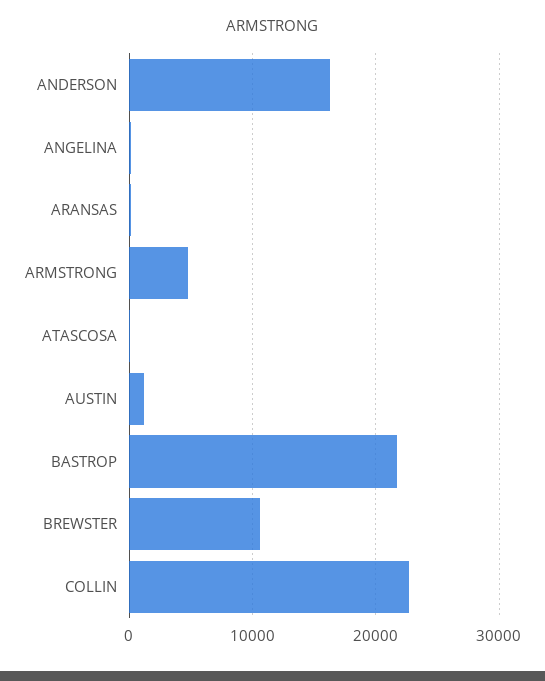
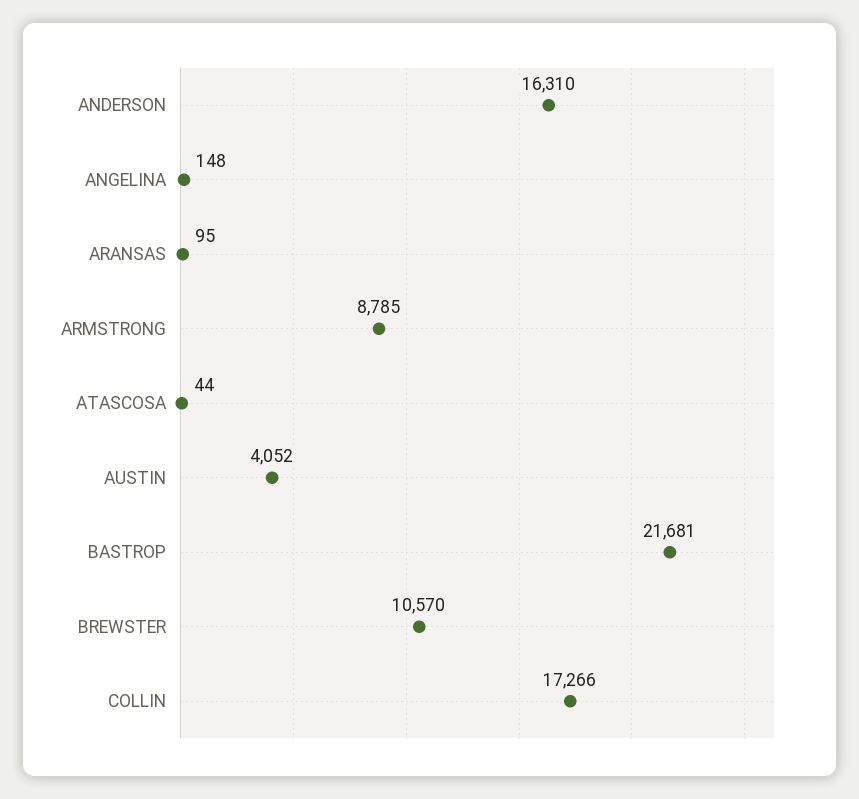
ARMSTRONG: 5000 -> 8785
AUSTIN: 1000 -> 4052
COLLIN: 23000 -> 17266

